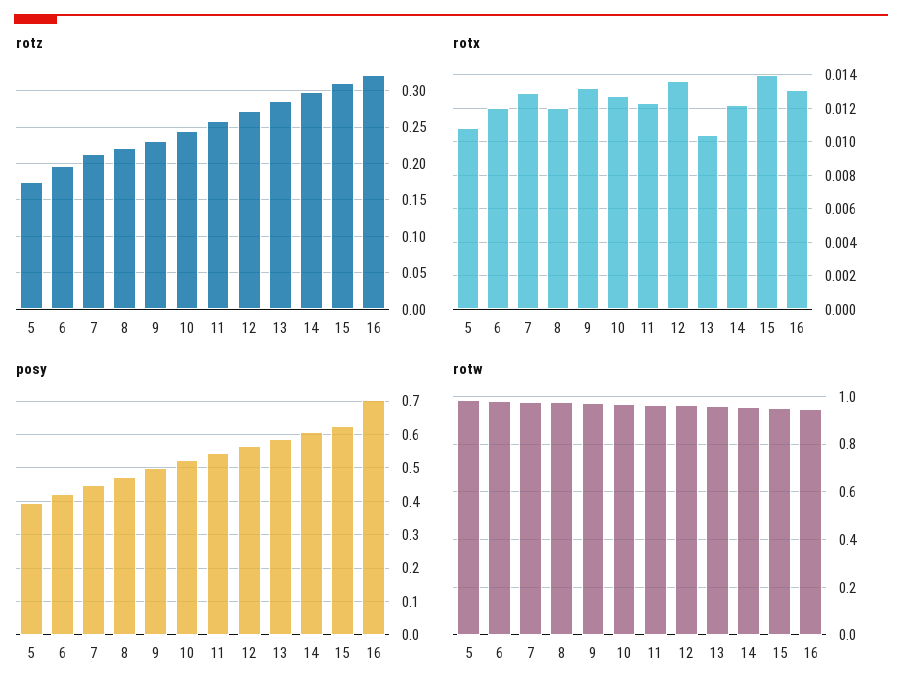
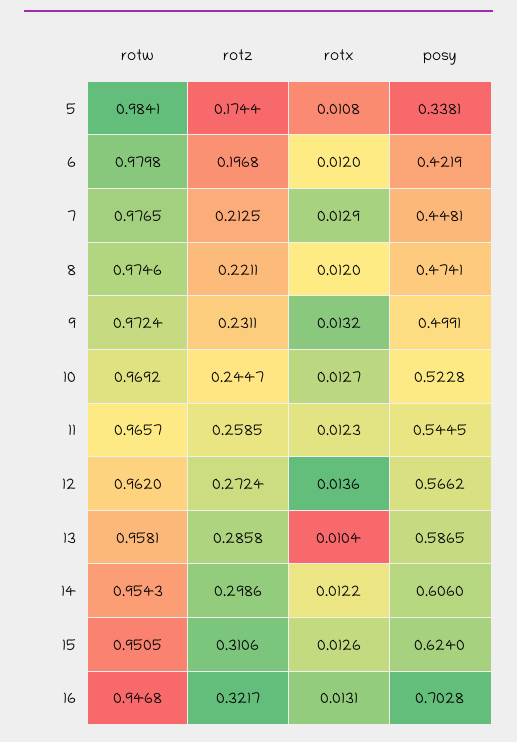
rotx, 15: 0.014 -> 0.0126
posy, 5: 0.4 -> 0.3381

